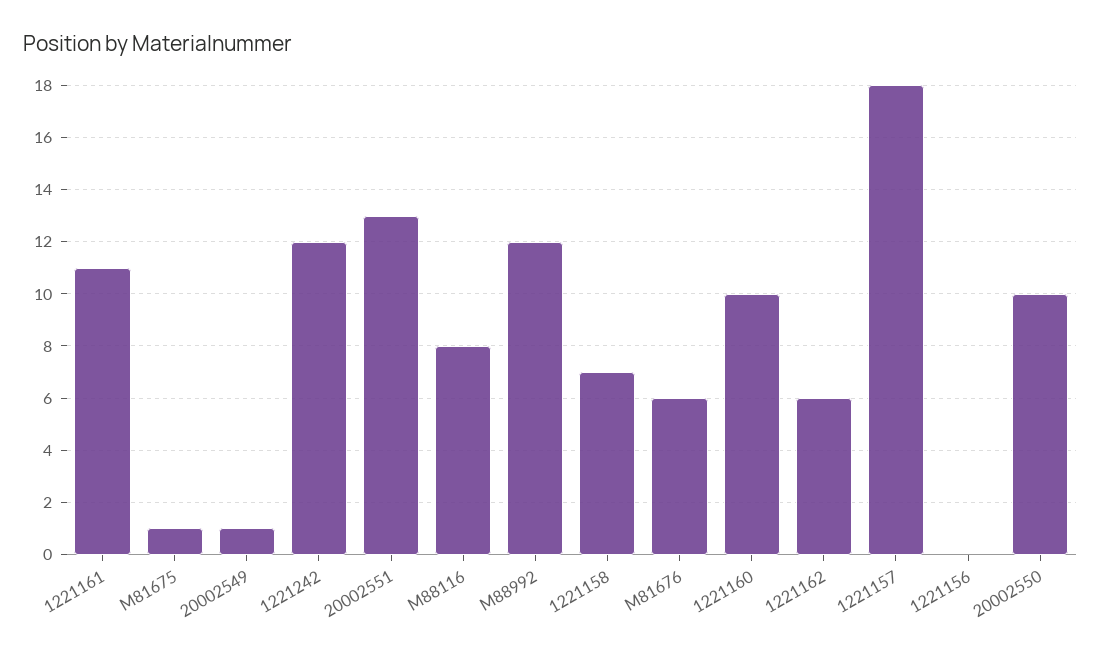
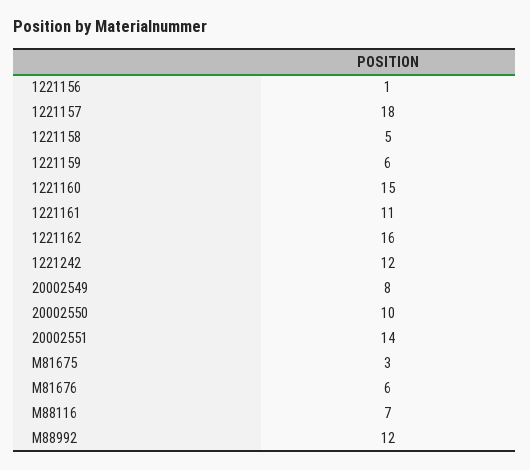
M81675: 1 -> 3
20002549: 1 -> 8
20002551: 13 -> 14
M88116: 8 -> 7
1221158: 7 -> 5
1221160: 10 -> 15
1221162: 6 -> 16
1221156: 0 -> 1
1221159: none -> 6

